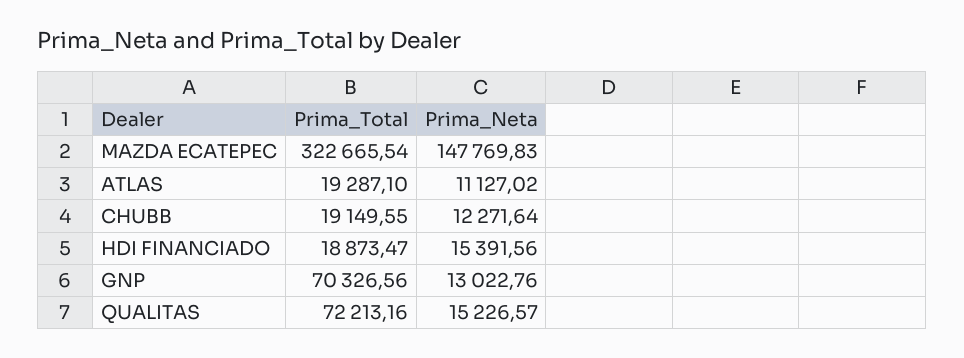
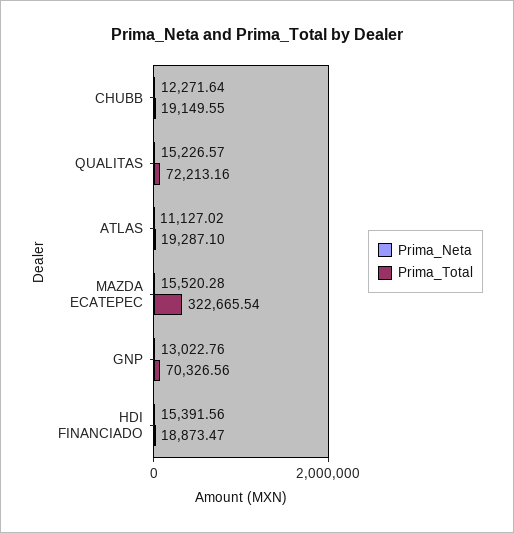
Prima_Neta, MAZDA ECATEPEC: 147769.83 -> 15520.28

